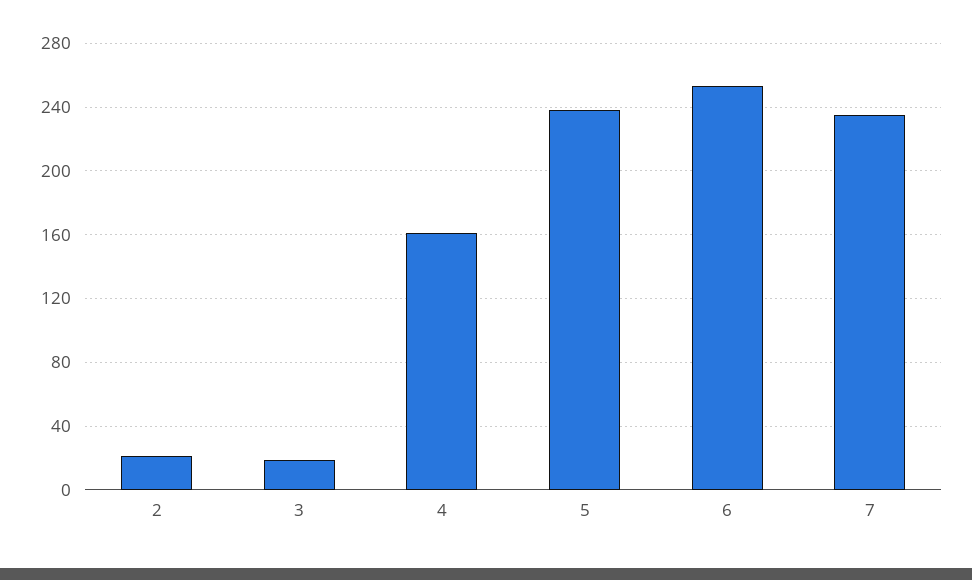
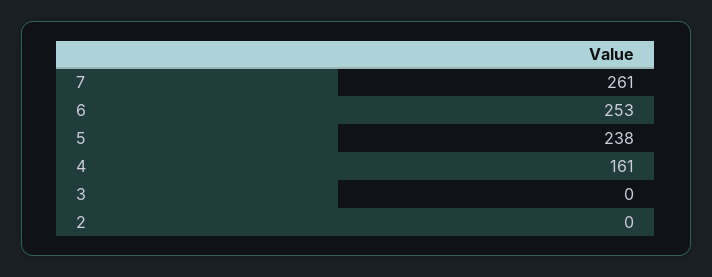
2: 20 -> 0
3: 20 -> 0
7: 235 -> 261

